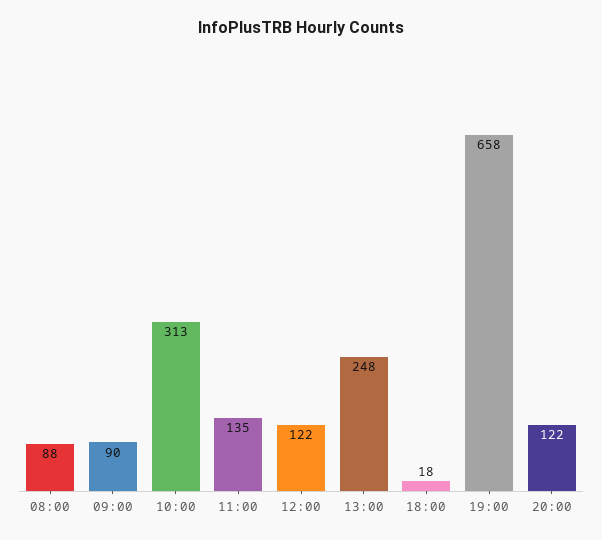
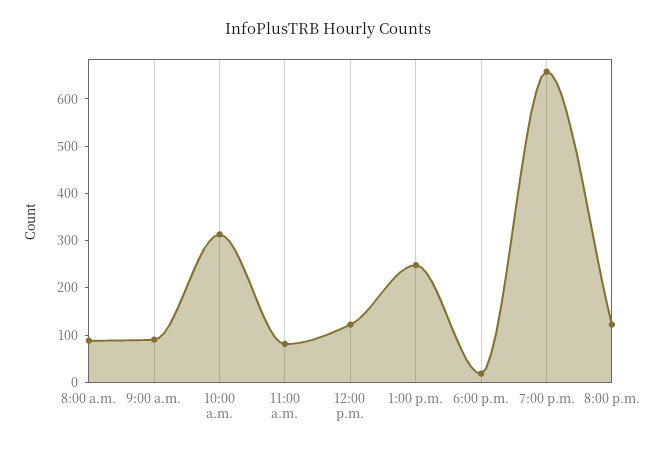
11:00: 135 -> 80

